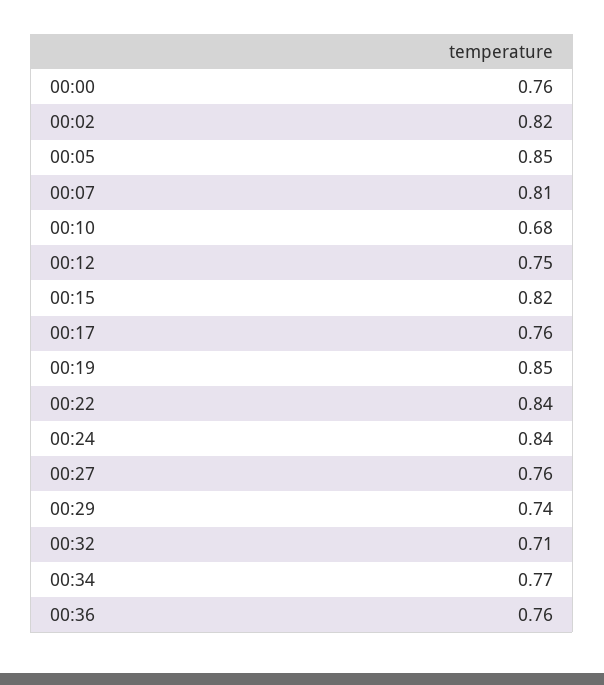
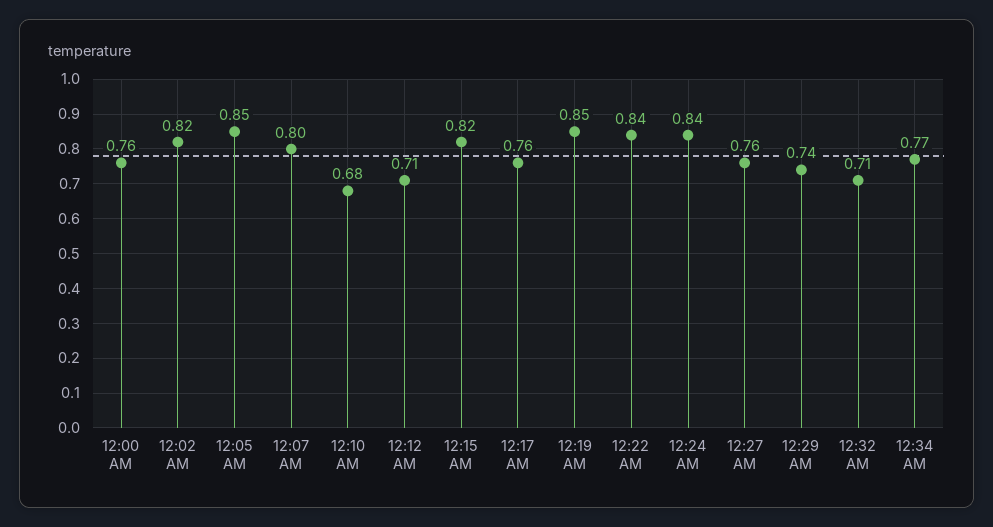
00:07: 0.81 -> 0.8
00:12: 0.75 -> 0.71
00:36: 0.76 -> none

